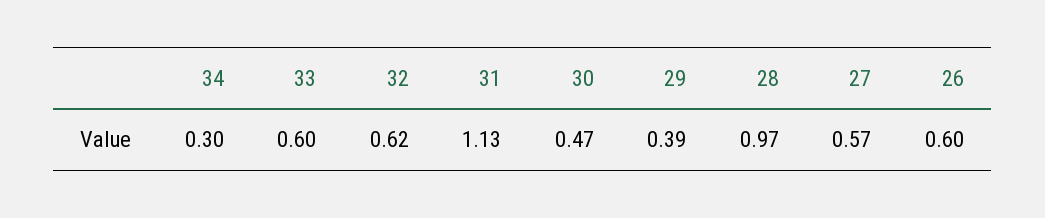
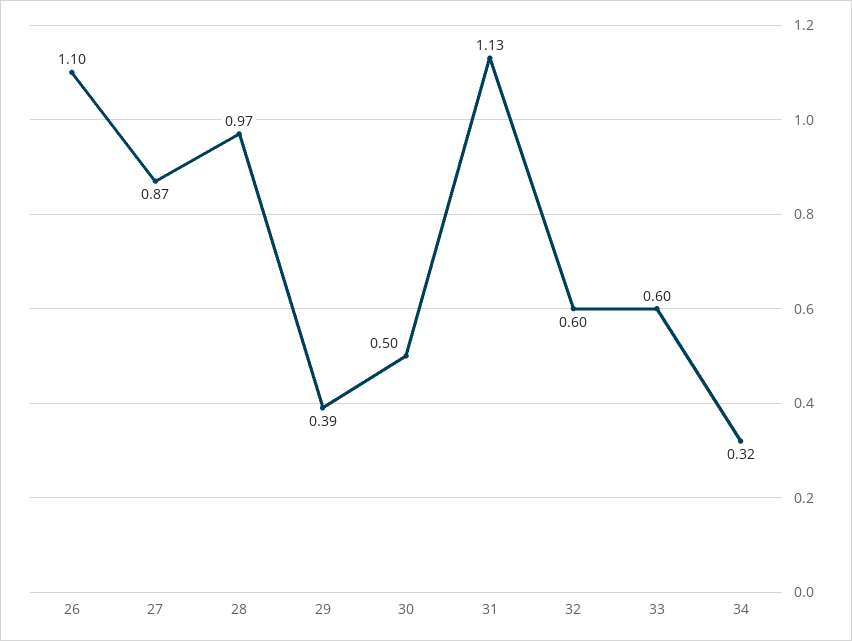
34: 0.3 -> 0.32
32: 0.62 -> 0.6
30: 0.47 -> 0.5
27: 0.57 -> 0.87
26: 0.6 -> 1.1

